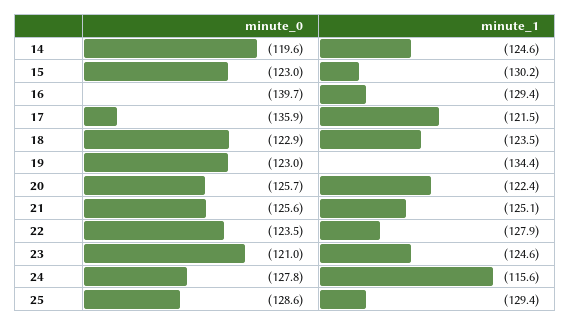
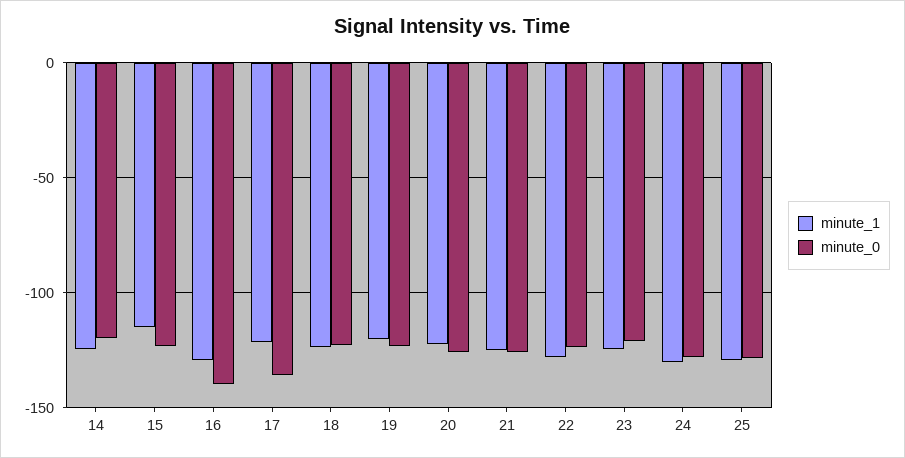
minute_1, 15: -130.2 -> -115
minute_1, 19: -134.4 -> -120
minute_1, 24: -115.6 -> -130

